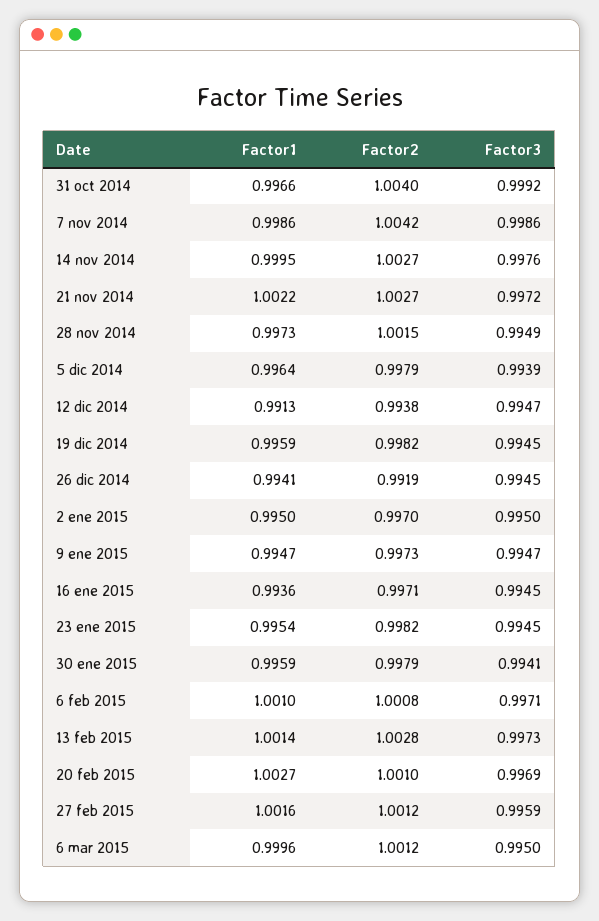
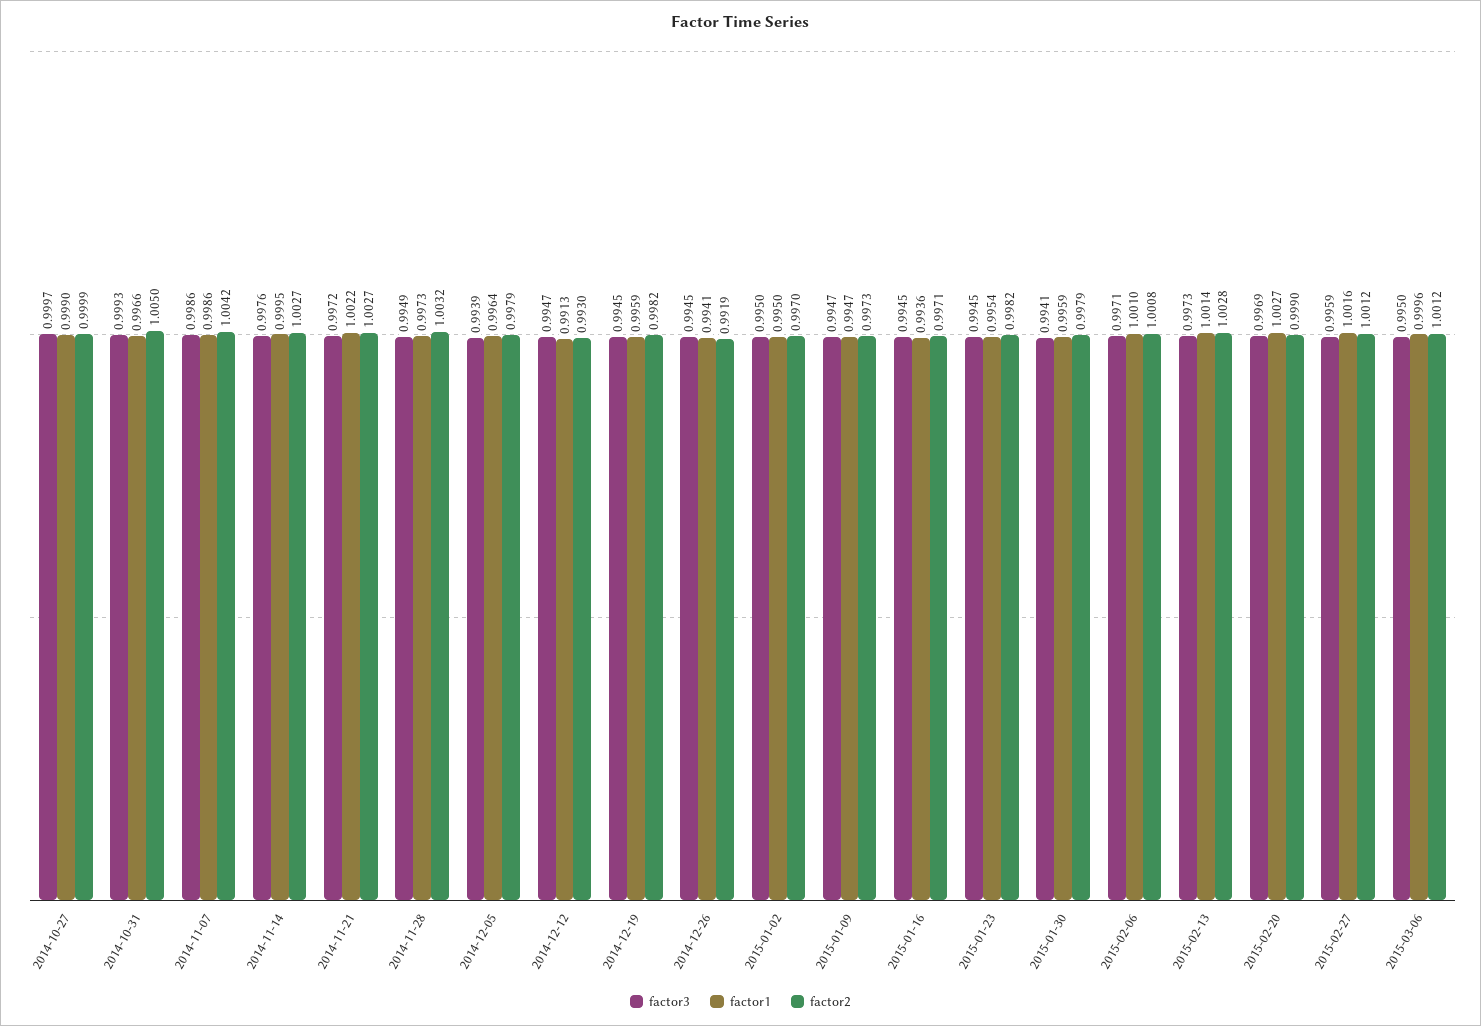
Factor2, 31 oct 2014: 1.004 -> 1.005
Factor3, 31 oct 2014: 0.9992 -> 0.9993
Factor2, 28 nov 2014: 1.0015 -> 1.0032
Factor2, 12 dic 2014: 0.9938 -> 0.993
Factor2, 20 feb 2015: 1.001 -> 0.999
Factor3, 2014-10-27: none -> 0.9997
Factor1, 2014-10-27: none -> 0.999
Factor2, 2014-10-27: none -> 0.9999

